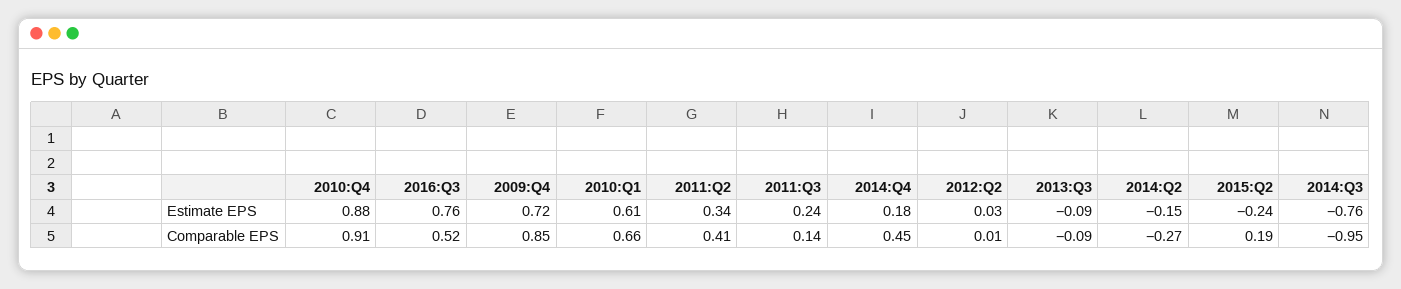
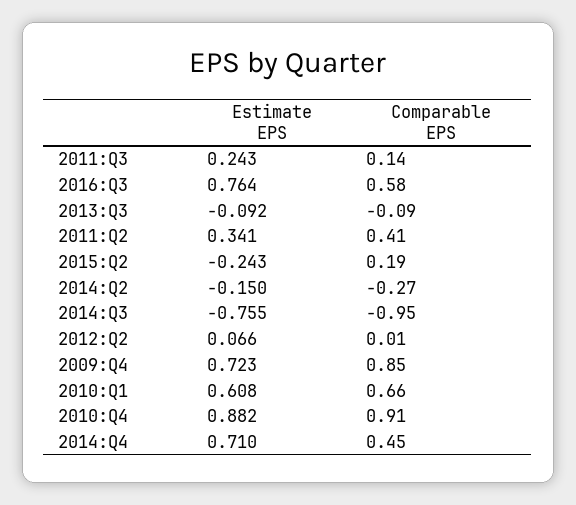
2014:Q4, Estimate EPS: 0.18 -> 0.71
2012:Q2, Estimate EPS: 0.03 -> 0.066
2016:Q3, Comparable EPS: 0.52 -> 0.58

